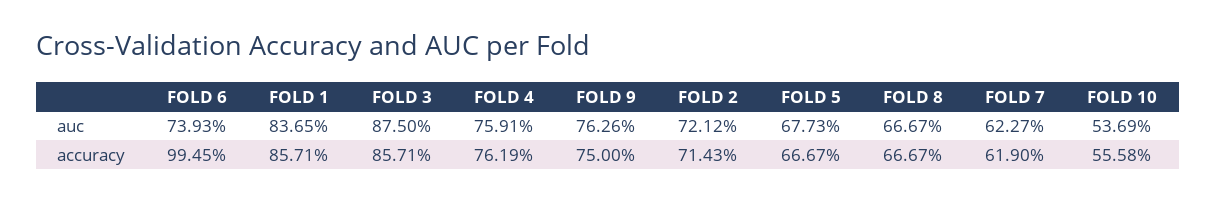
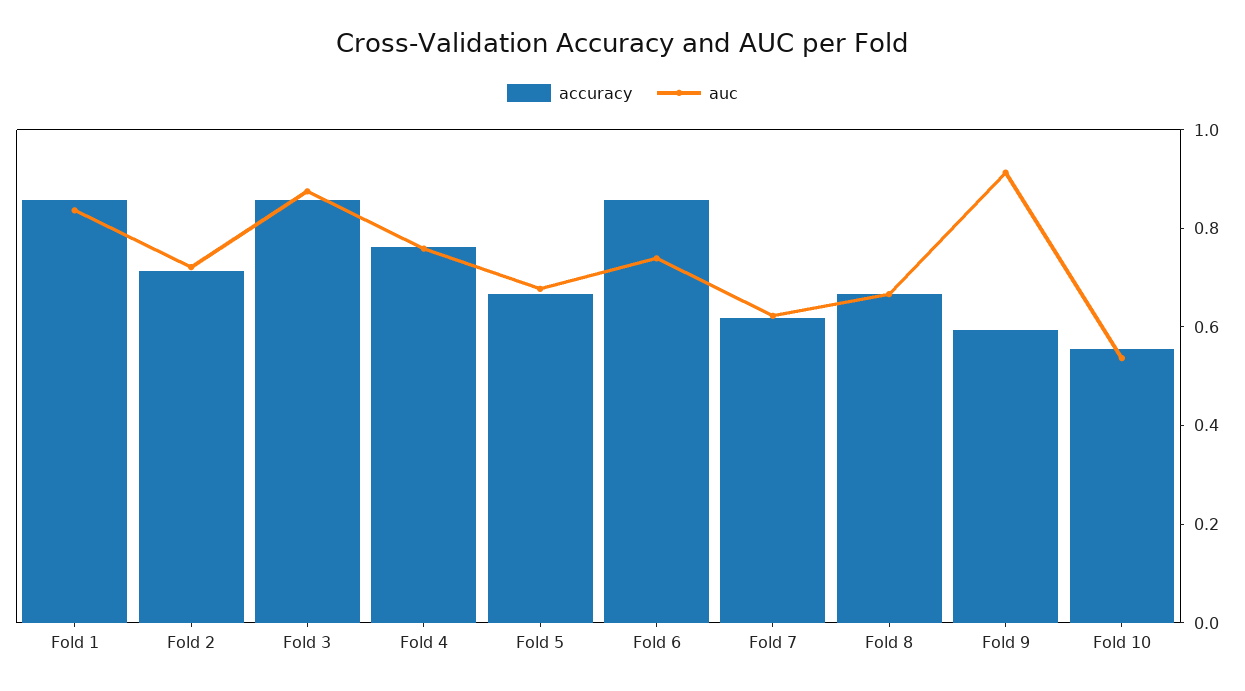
auc, FOLD 9: 0.7626 -> 0.9
accuracy, FOLD 6: 0.9945 -> 0.85
accuracy, FOLD 9: 0.75 -> 0.6

